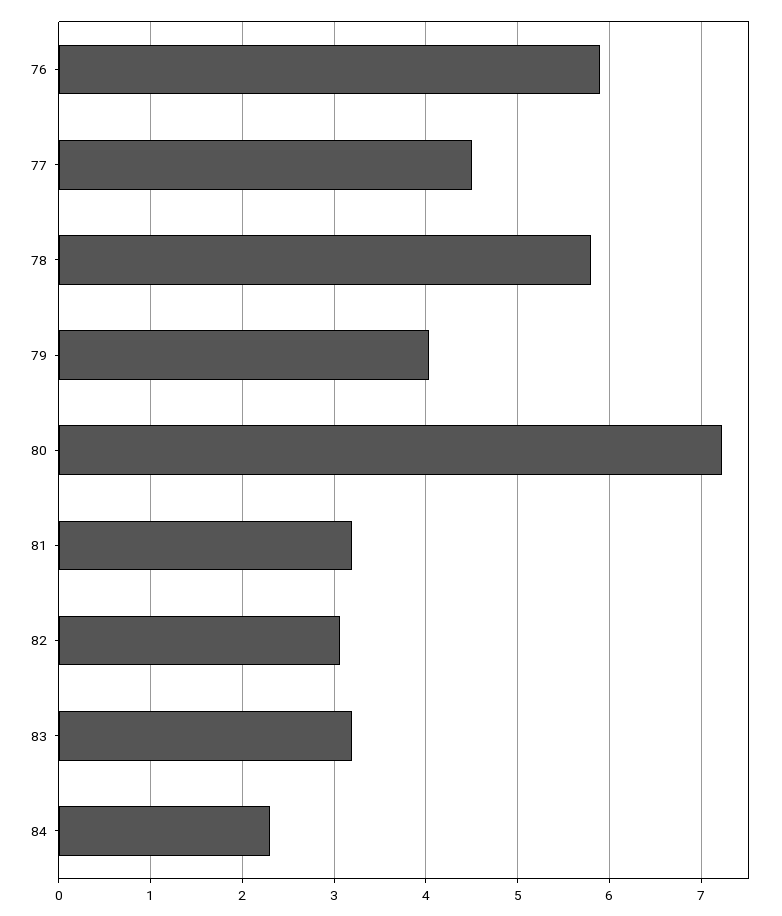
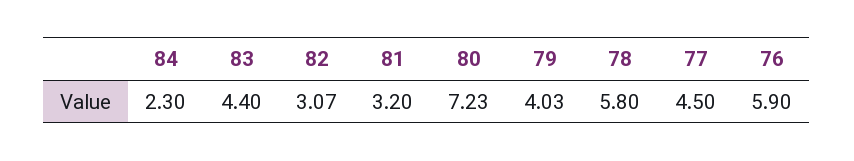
83: 3.2 -> 4.4

